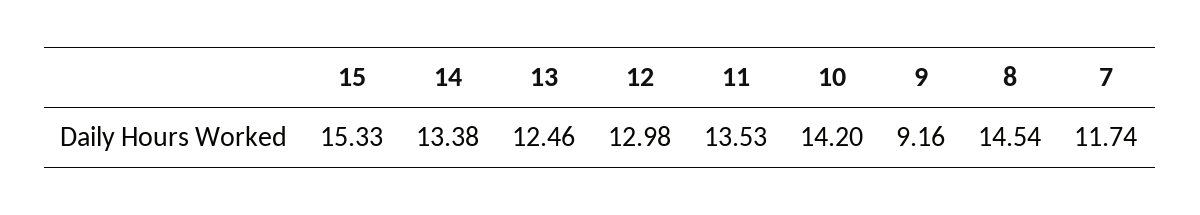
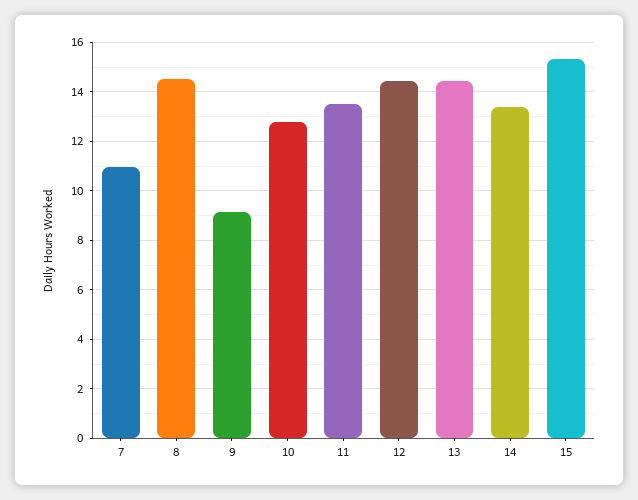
13: 12.46 -> 14.5
12: 12.98 -> 14.5
10: 14.2 -> 12.75
7: 11.74 -> 11

